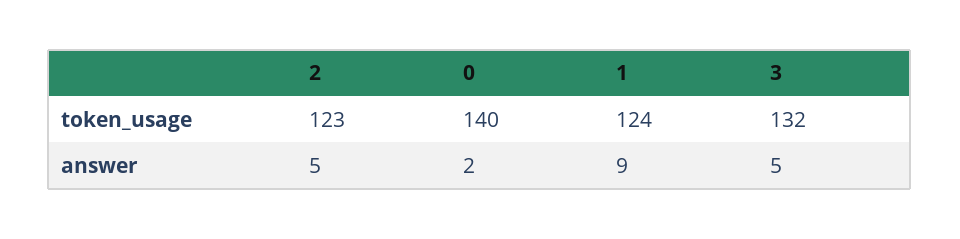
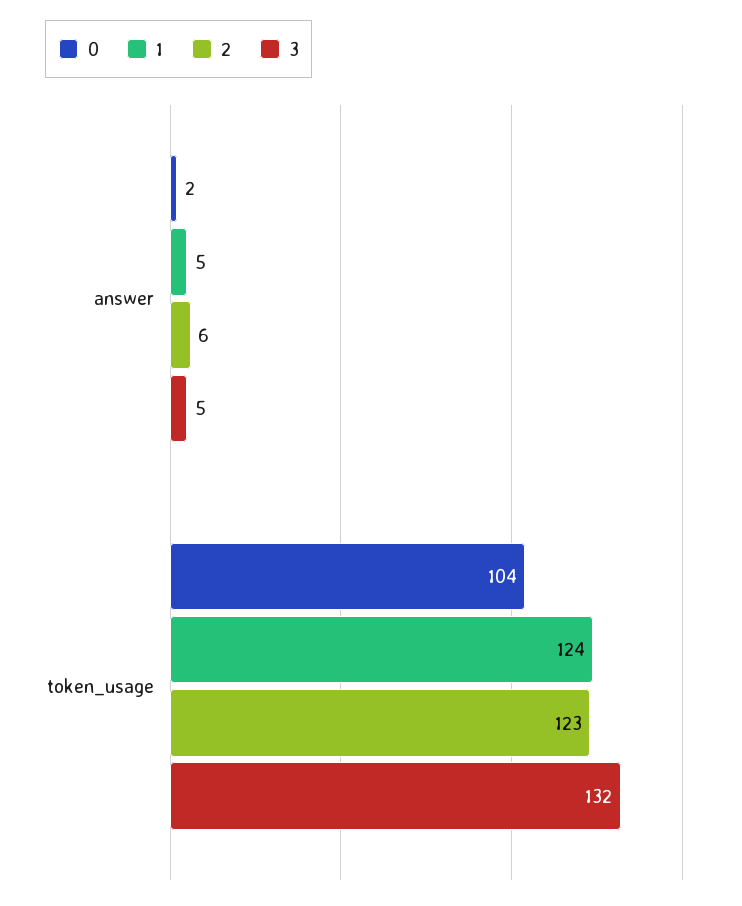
0, token_usage: 140 -> 104
2, answer: 5 -> 6
1, answer: 9 -> 5

